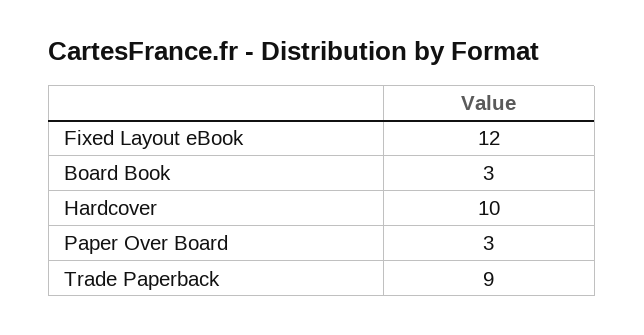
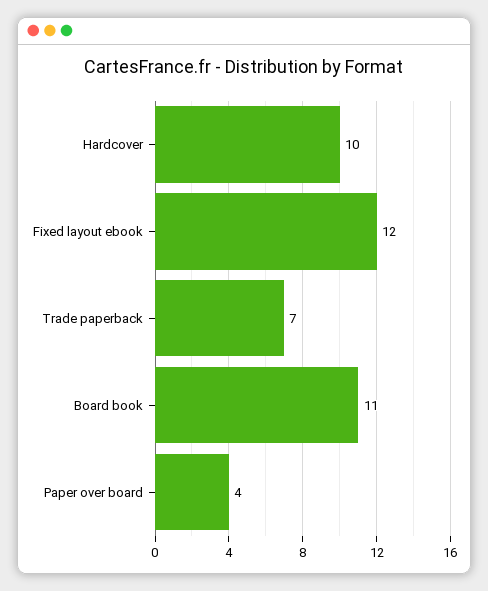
Board Book: 3 -> 11
Paper Over Board: 3 -> 4
Trade Paperback: 9 -> 7

